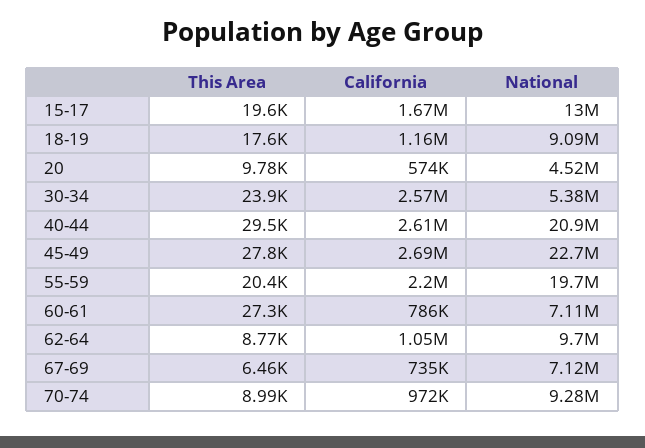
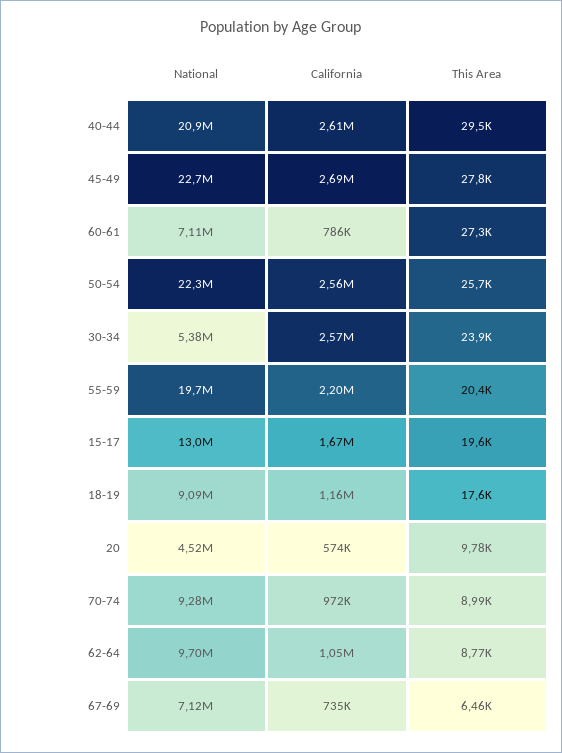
National, 50-54: none -> 22300000
California, 50-54: none -> 2560000
This Area, 50-54: none -> 25700

